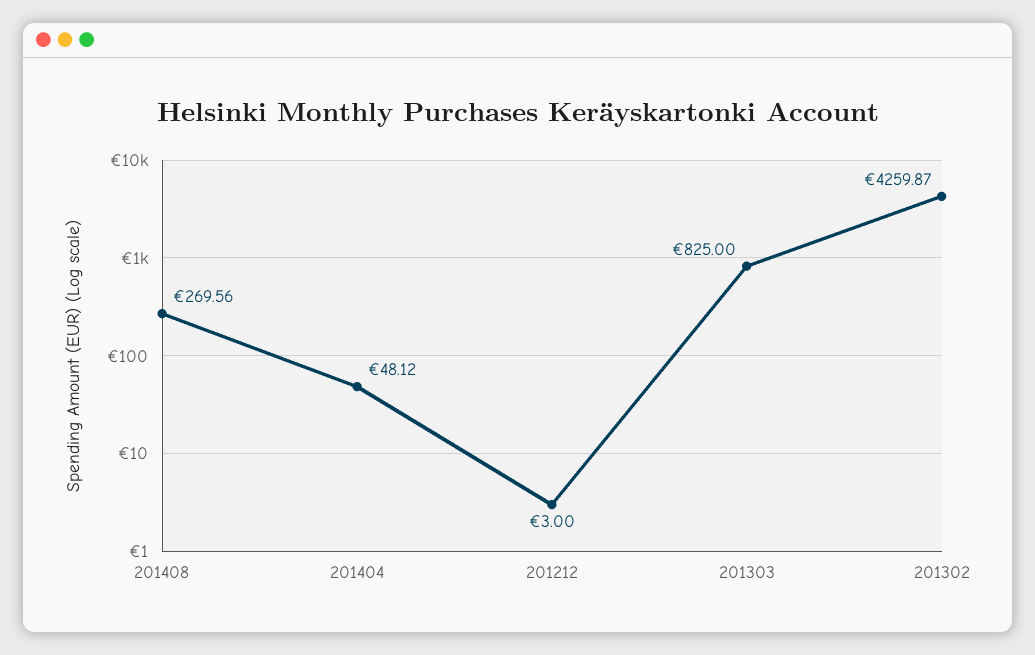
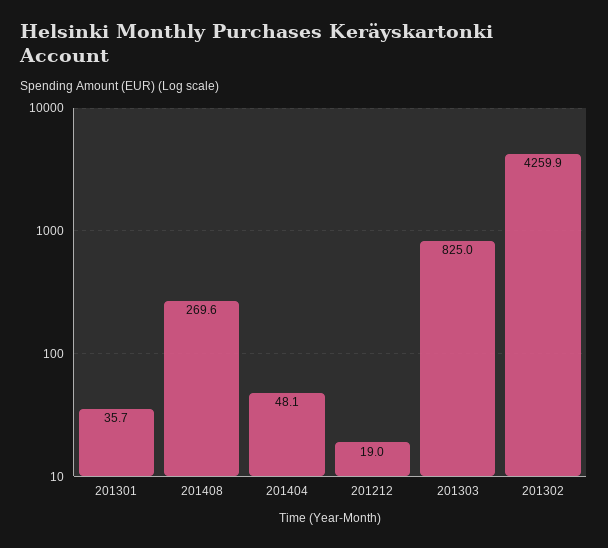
201212: 3 -> 19
201301: none -> 35.7

